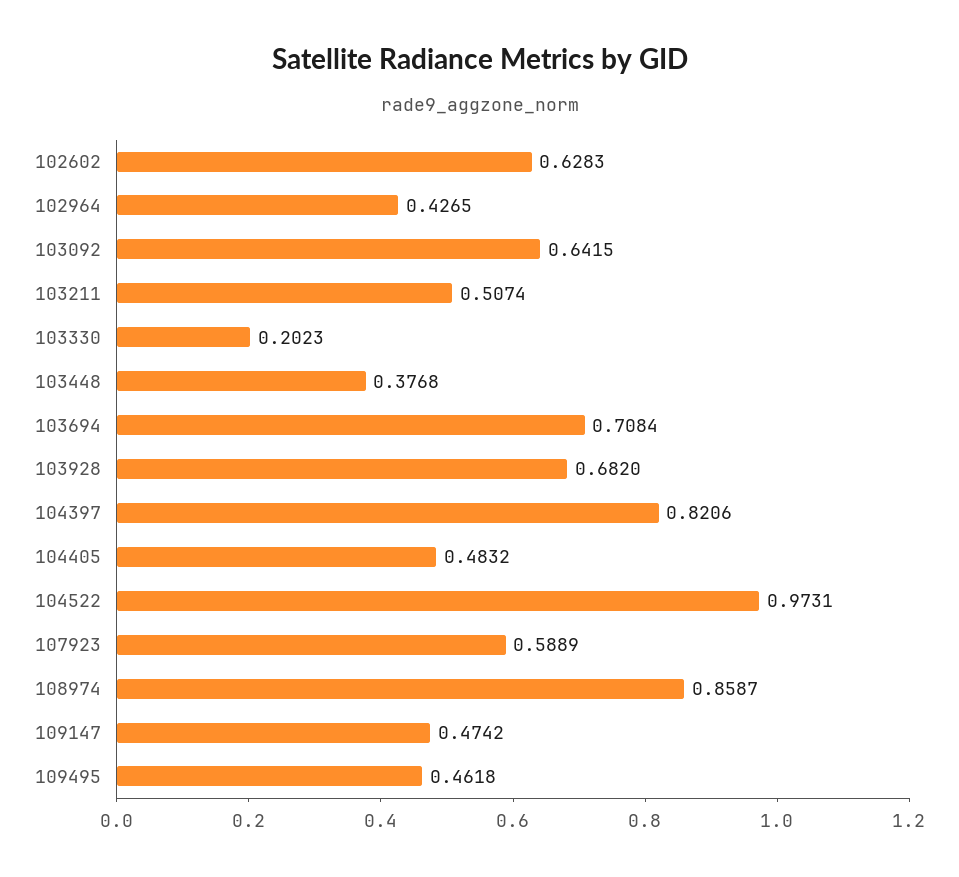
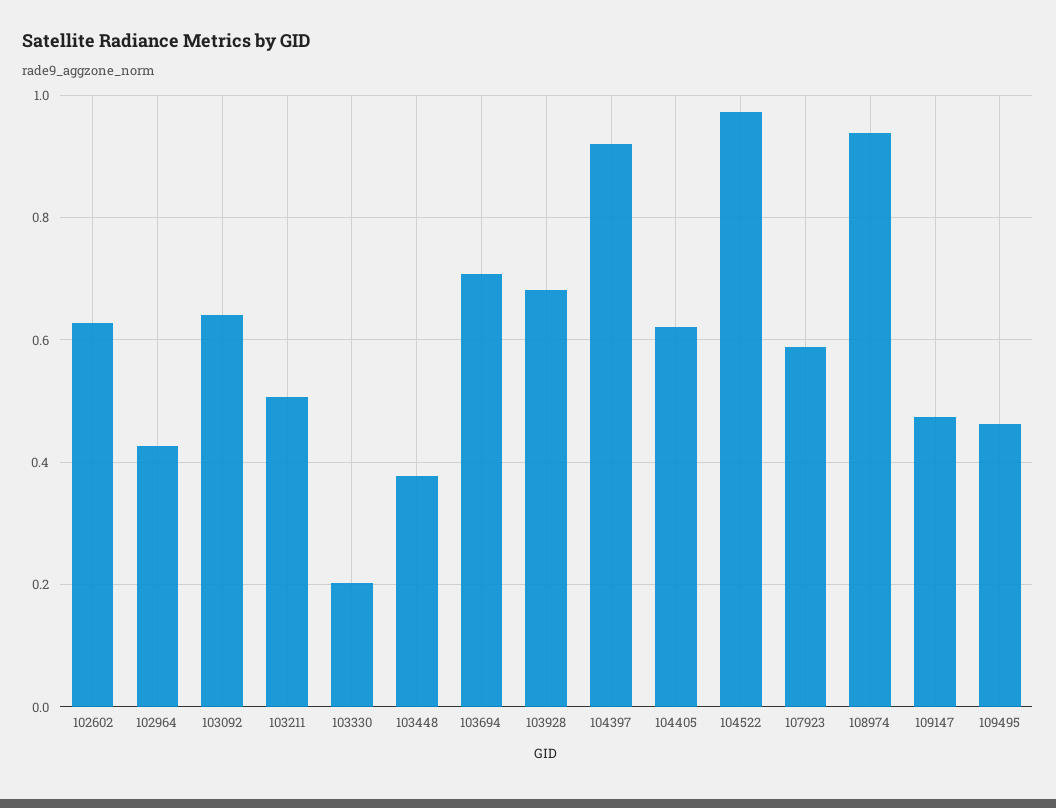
104397: 0.8206 -> 0.92
104405: 0.4832 -> 0.62
108974: 0.8587 -> 0.94

